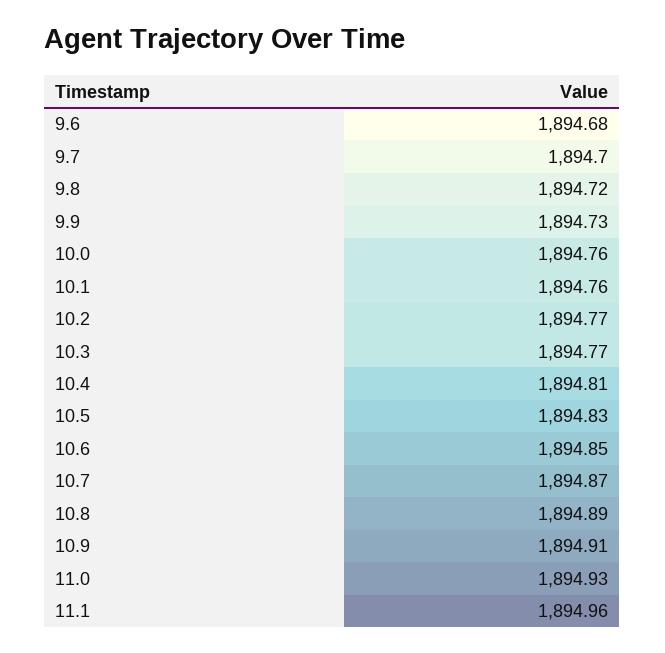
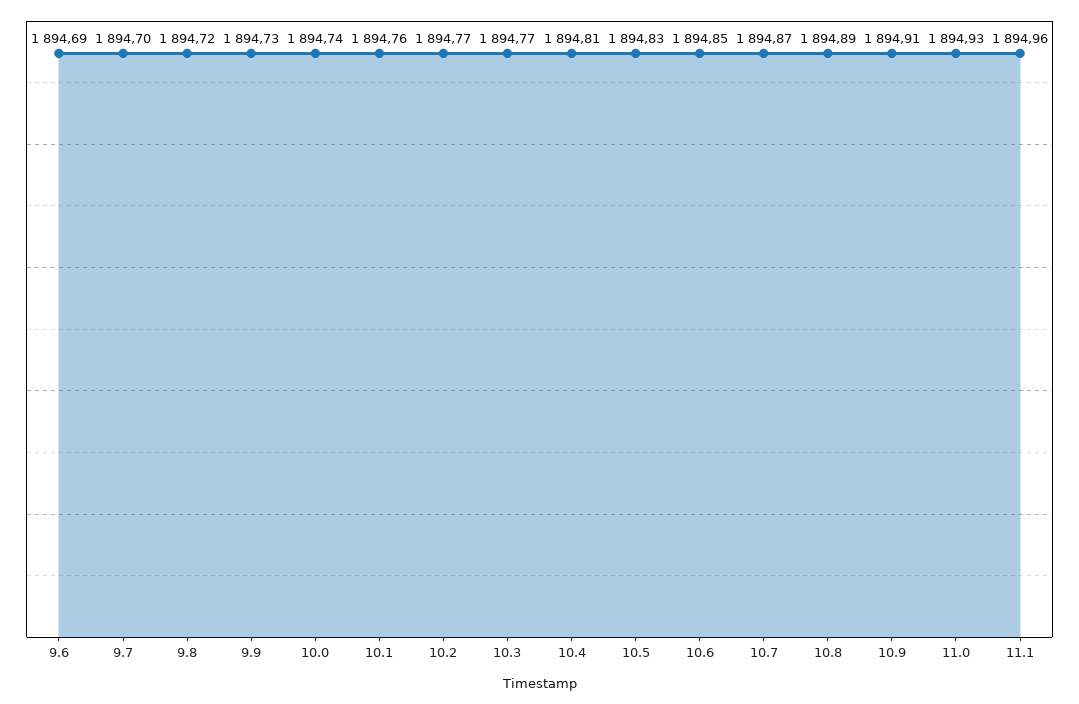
9.6: 1894.68 -> 1894.69
10.0: 1894.76 -> 1894.74

